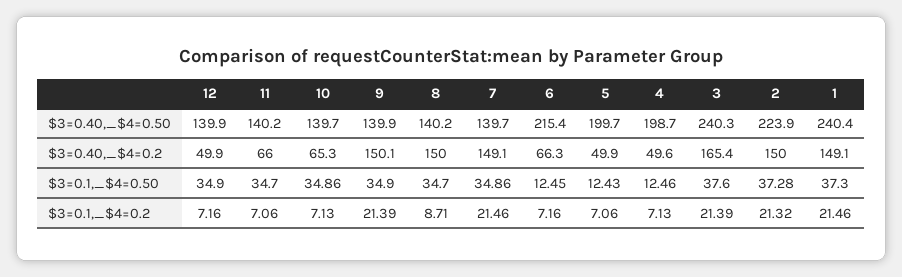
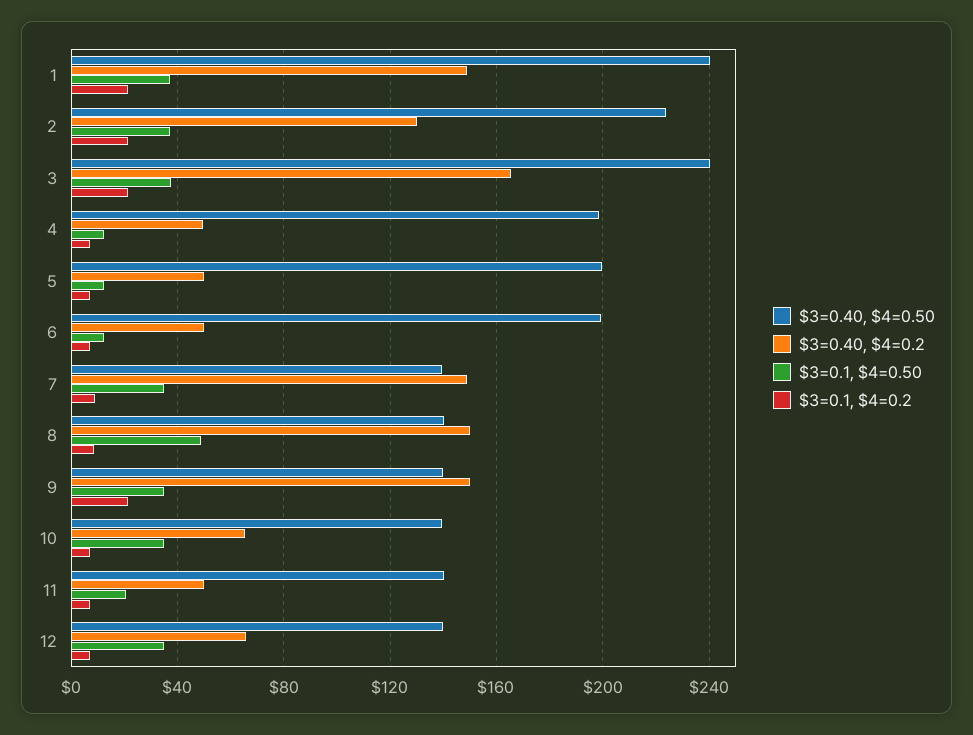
$3=0.40,_$4=0.50, 6: 215.4 -> 200
$3=0.40,_$4=0.2, 12: 49.9 -> 65
$3=0.40,_$4=0.2, 11: 66 -> 50
$3=0.40,_$4=0.2, 6: 66.3 -> 50
$3=0.40,_$4=0.2, 2: 150 -> 130
$3=0.1,_$4=0.50, 11: 34.7 -> 20
$3=0.1,_$4=0.50, 8: 34.7 -> 50
$3=0.1,_$4=0.2, 7: 21.46 -> 10

